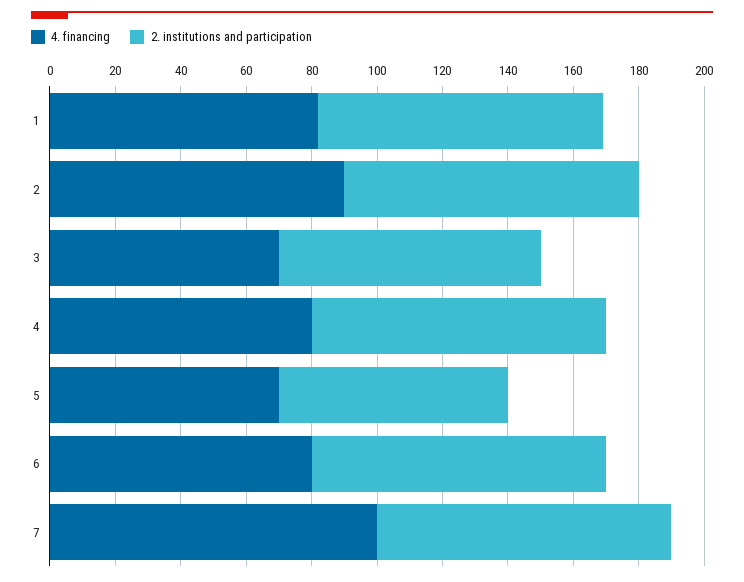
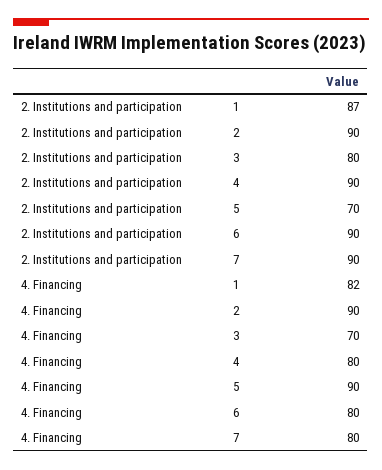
4. financing, 5: 70 -> 90
4. financing, 7: 100 -> 80

